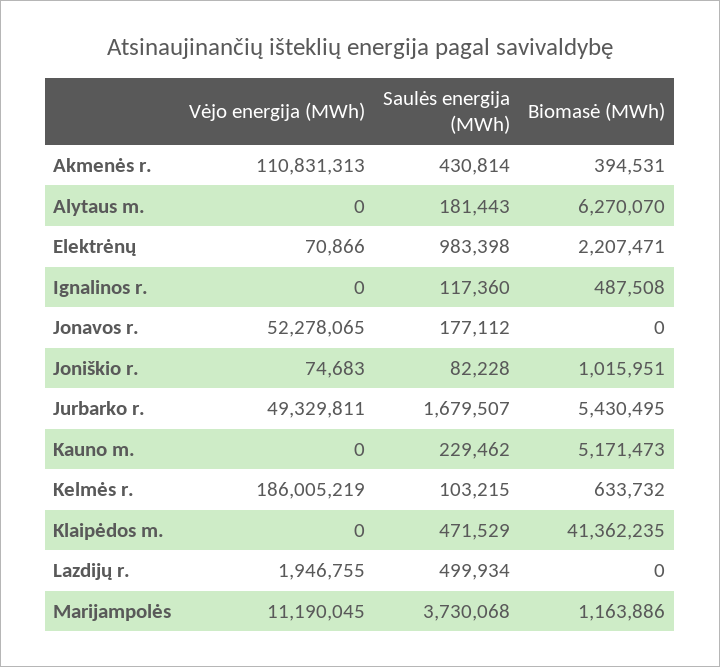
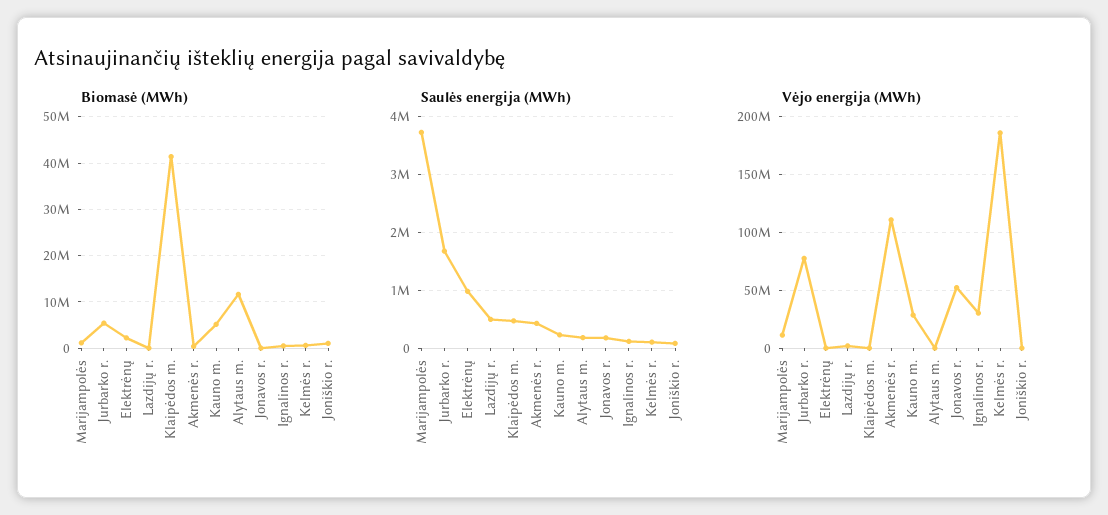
Biomasė (MWh), Alytaus m.: 6270070 -> 12000000
Vėjo energija (MWh), Ignalinos r.: 0 -> 30000000
Vėjo energija (MWh), Jurbarko r.: 49329811 -> 80000000
Vėjo energija (MWh), Kauno m.: 0 -> 30000000

